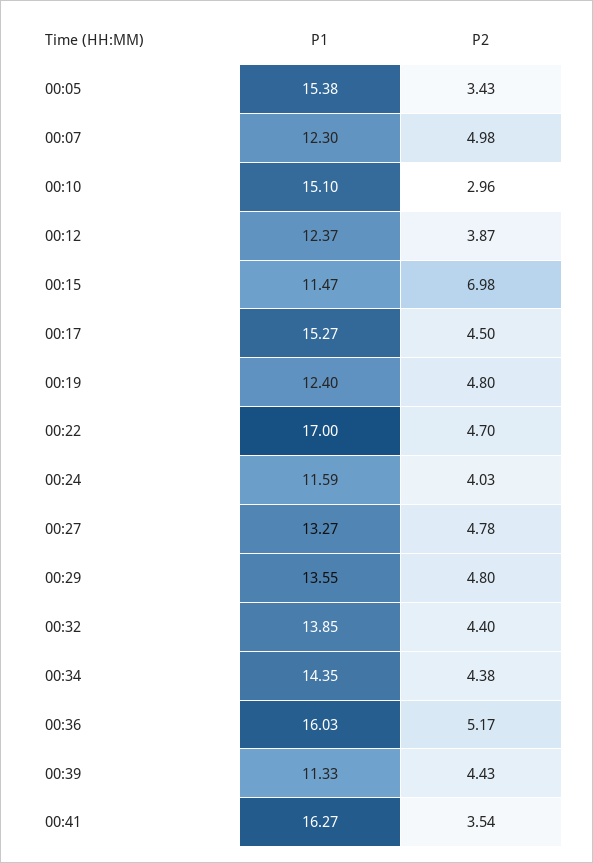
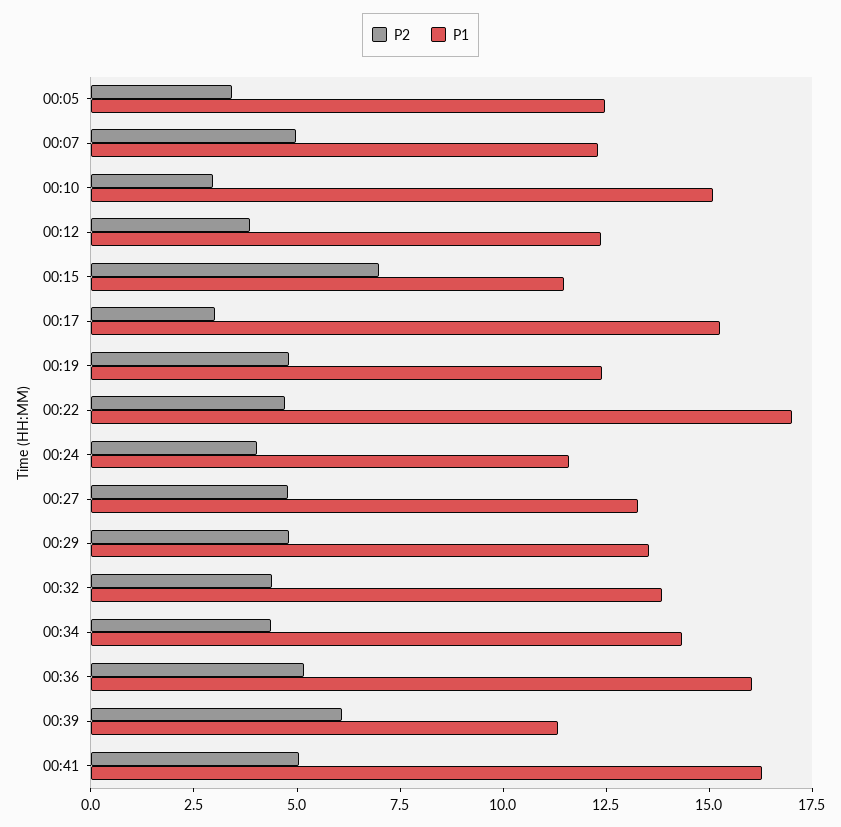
P1, 00:05: 15.38 -> 12.5
P2, 00:17: 4.5 -> 3
P2, 00:39: 4.43 -> 6
P2, 00:41: 3.54 -> 5

